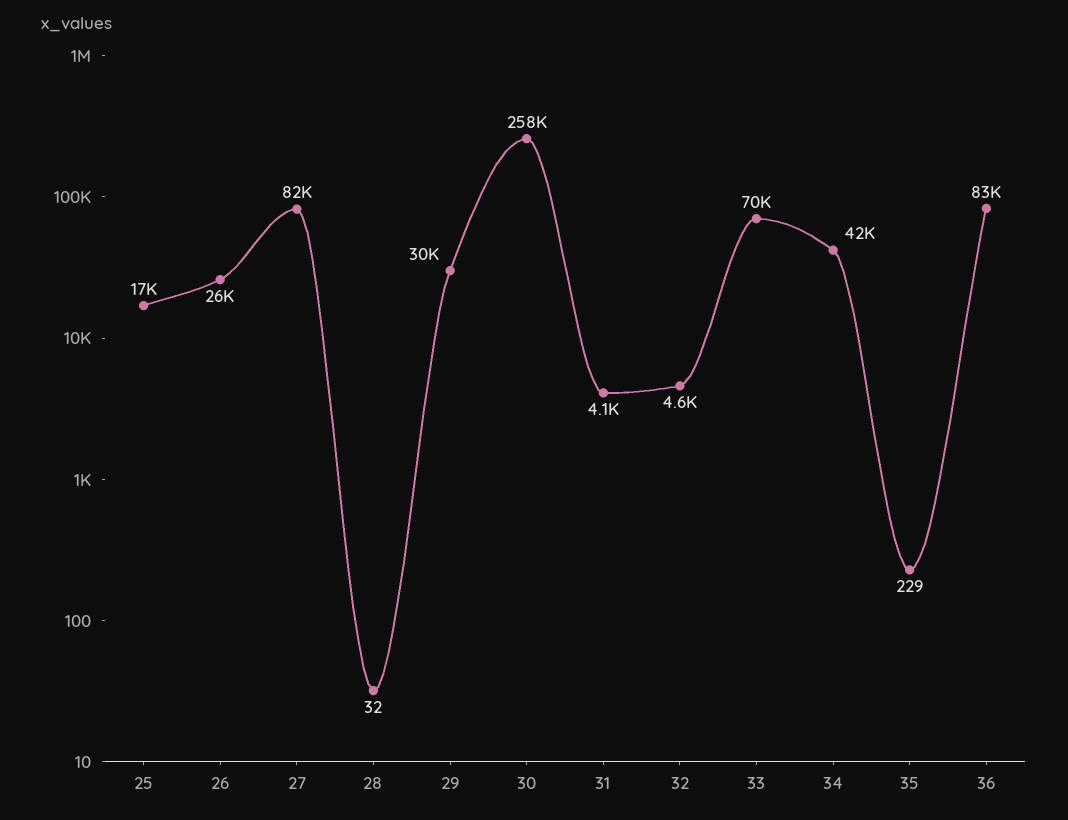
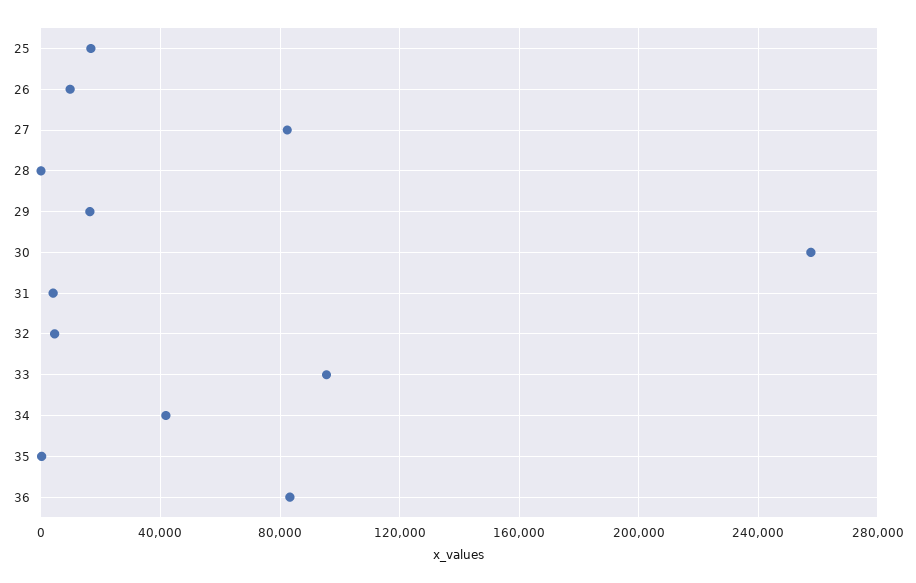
26: 26000 -> 10000
29: 30000 -> 15000
33: 70000 -> 95000

